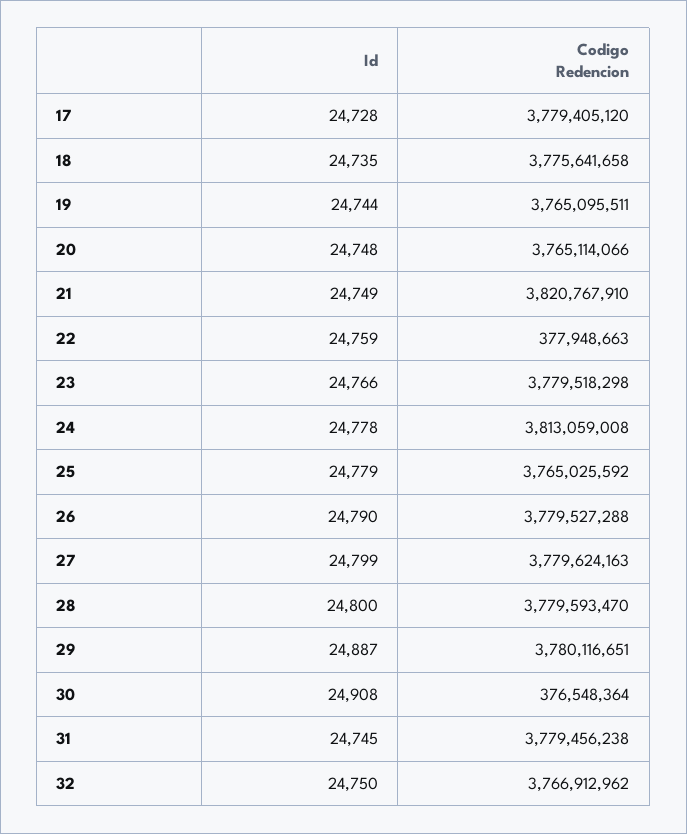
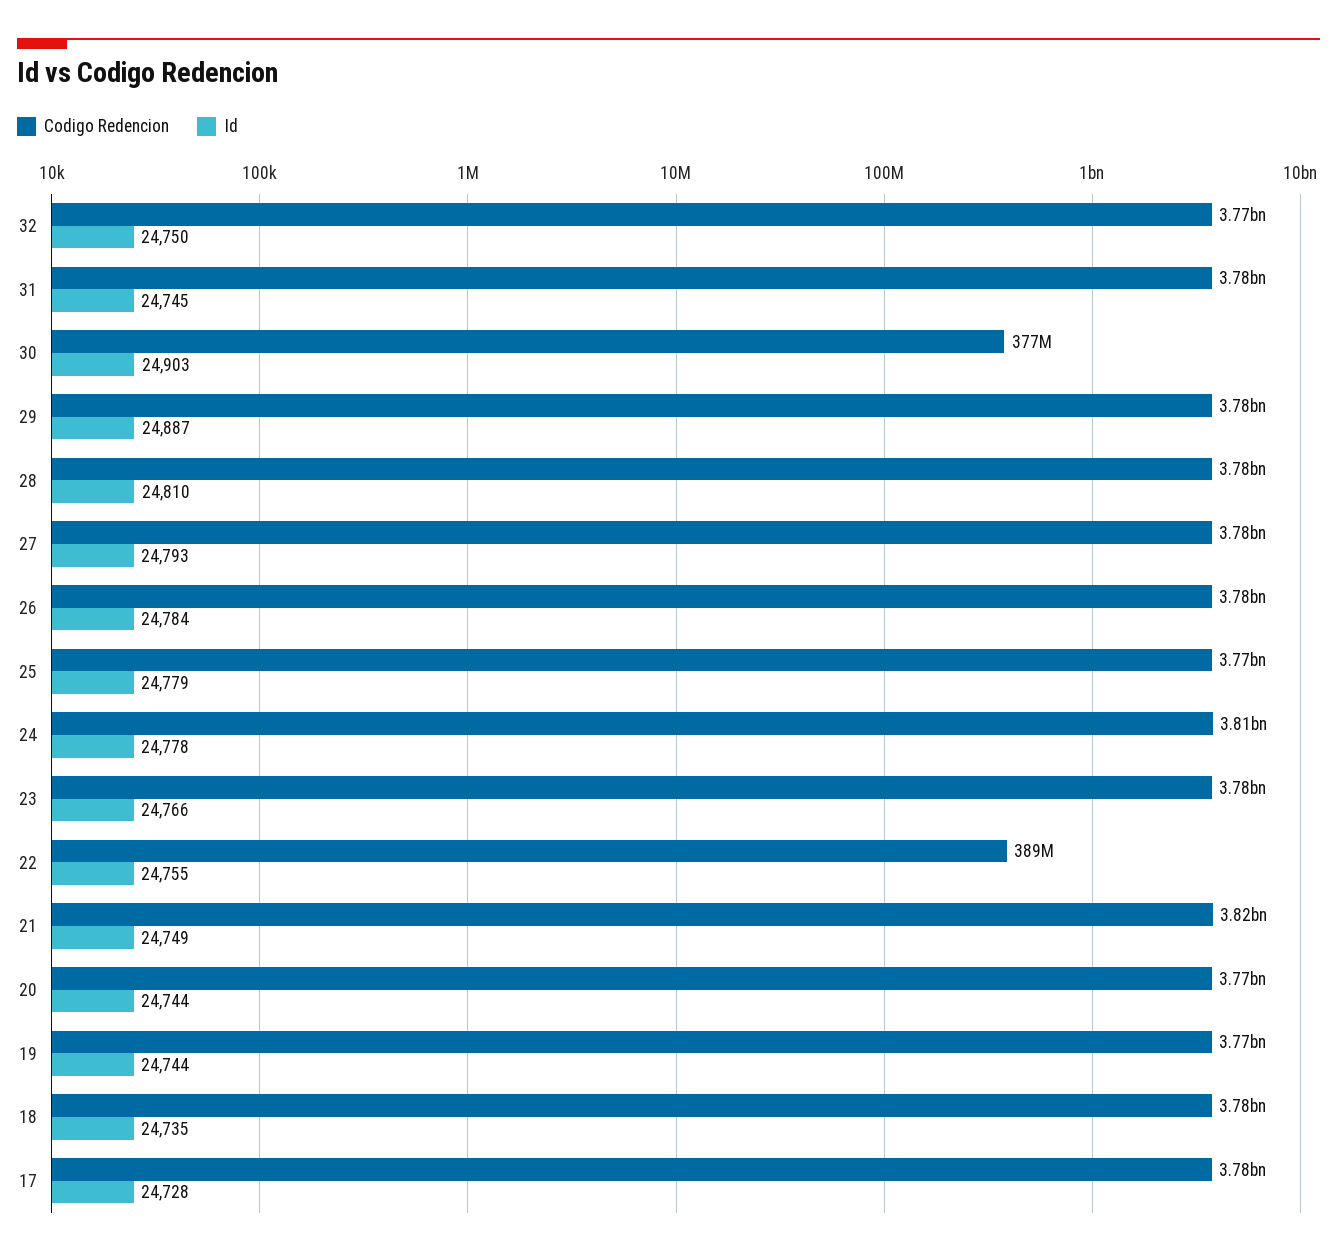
Id, 20: 24748 -> 24744
Id, 22: 24759 -> 24755
Codigo Redencion, 22: 377948663 -> 389000000
Id, 26: 24790 -> 24784
Id, 27: 24799 -> 24793
Id, 28: 24800 -> 24810
Id, 30: 24908 -> 24903

